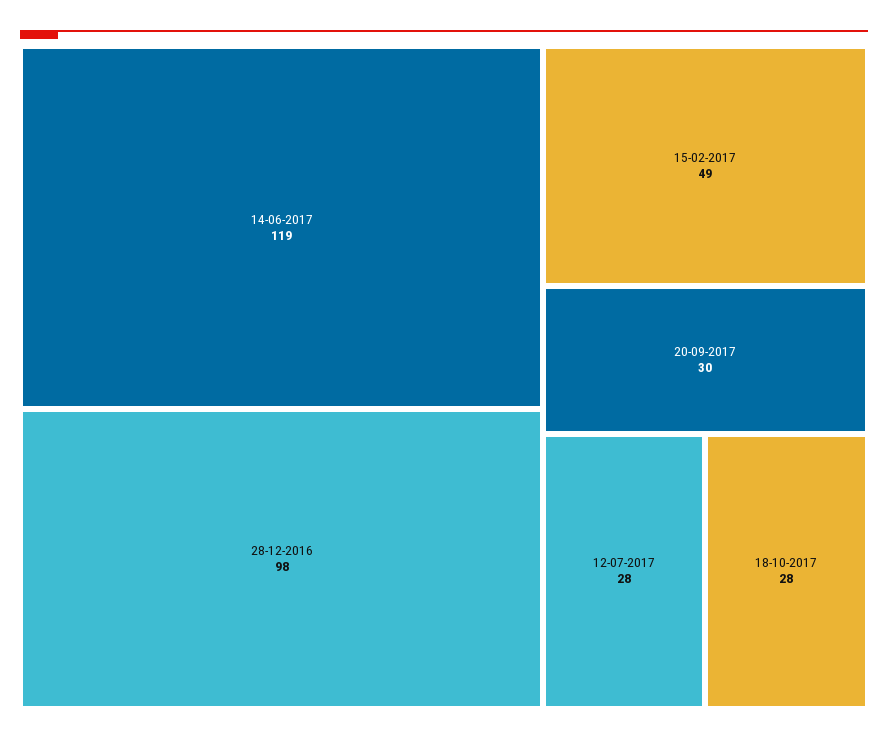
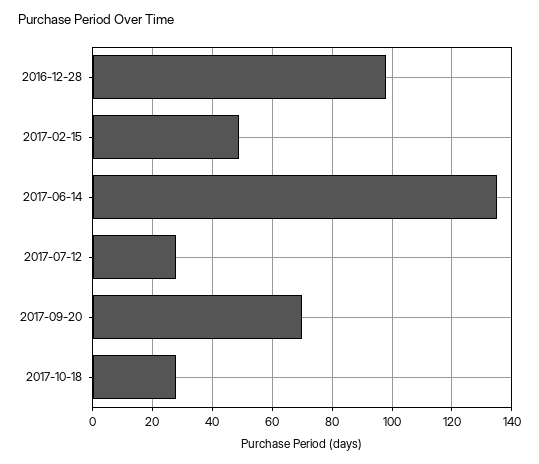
14-06-2017: 119 -> 135
20-09-2017: 30 -> 70

